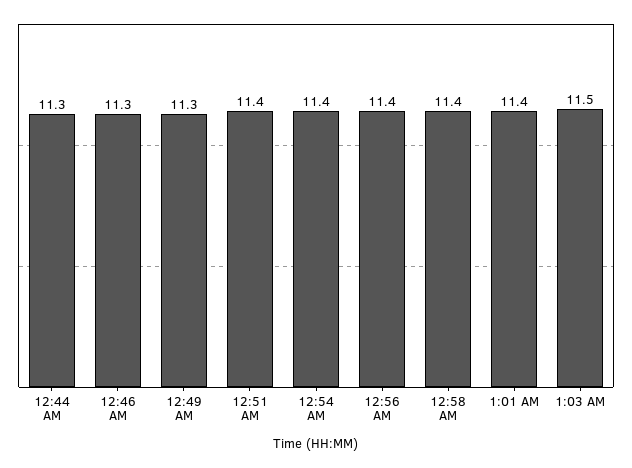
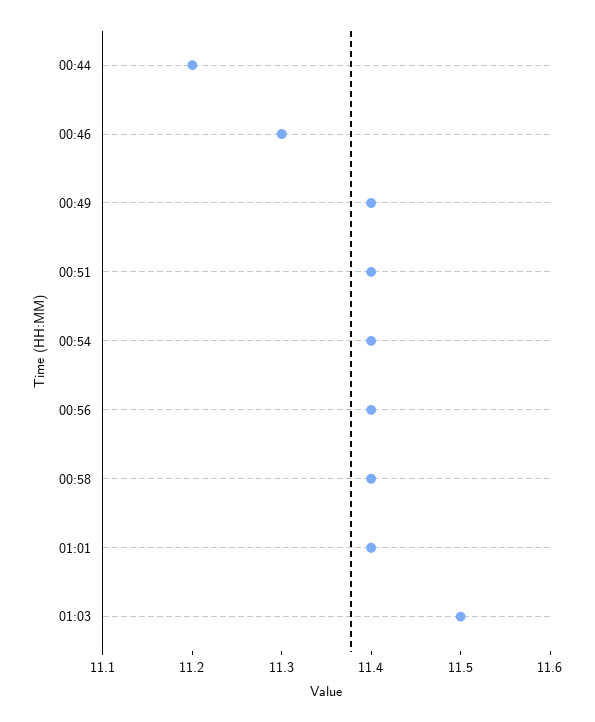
12:44 AM: 11.3 -> 11.2
12:49 AM: 11.3 -> 11.4

